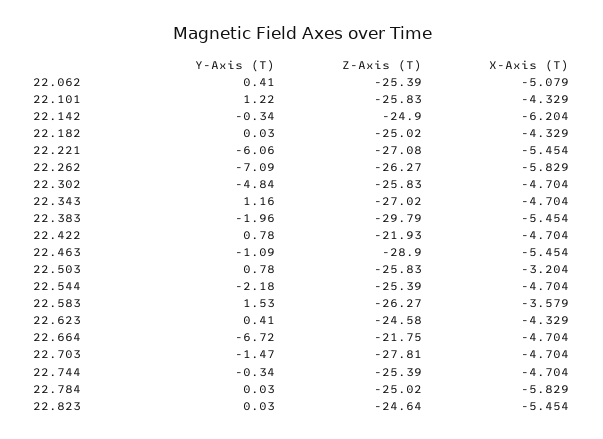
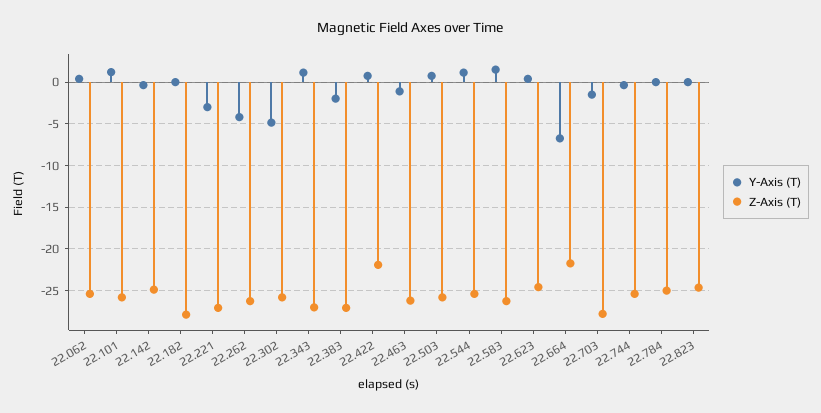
X-Axis (T), 22.062: -5.079 -> none
X-Axis (T), 22.101: -4.329 -> none
X-Axis (T), 22.142: -6.204 -> none
Z-Axis (T), 22.182: -25.02 -> -28
X-Axis (T), 22.182: -4.329 -> none
Y-Axis (T), 22.221: -6.06 -> -3
X-Axis (T), 22.221: -5.454 -> none
Y-Axis (T), 22.262: -7.09 -> -4
X-Axis (T), 22.262: -5.829 -> none
X-Axis (T), 22.302: -4.704 -> none
X-Axis (T), 22.343: -4.704 -> none
Z-Axis (T), 22.383: -29.79 -> -27
X-Axis (T), 22.383: -5.454 -> none
X-Axis (T), 22.422: -4.704 -> none
Z-Axis (T), 22.463: -28.9 -> -26
X-Axis (T), 22.463: -5.454 -> none
X-Axis (T), 22.503: -3.204 -> none
Y-Axis (T), 22.544: -2.18 -> 1
X-Axis (T), 22.544: -4.704 -> none
X-Axis (T), 22.583: -3.579 -> none
X-Axis (T), 22.623: -4.329 -> none
X-Axis (T), 22.664: -4.704 -> none
X-Axis (T), 22.703: -4.704 -> none
X-Axis (T), 22.744: -4.704 -> none
X-Axis (T), 22.784: -5.829 -> none
X-Axis (T), 22.823: -5.454 -> none

